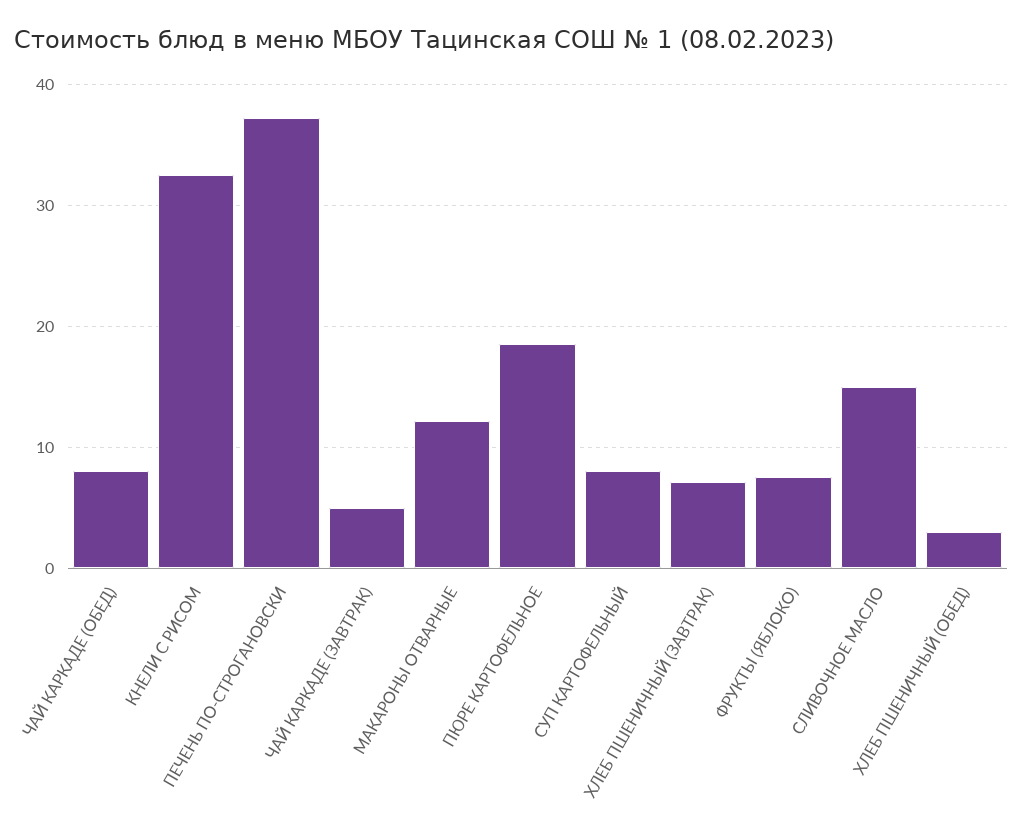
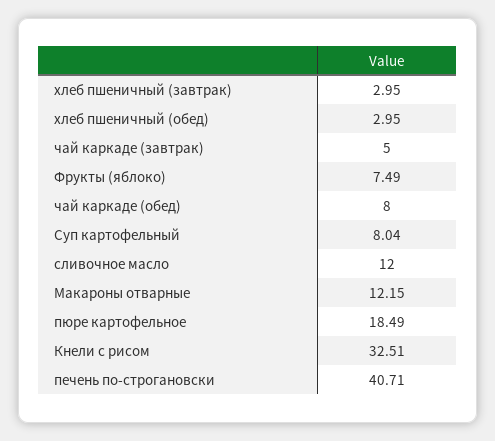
ПЕЧЕНЬ ПО-СТРОГАНОВСКИ: 37 -> 40.71
ХЛЕБ ПШЕНИЧНЫЙ (ЗАВТРАК): 7 -> 2.95
СЛИВОЧНОЕ МАСЛО: 15 -> 12

